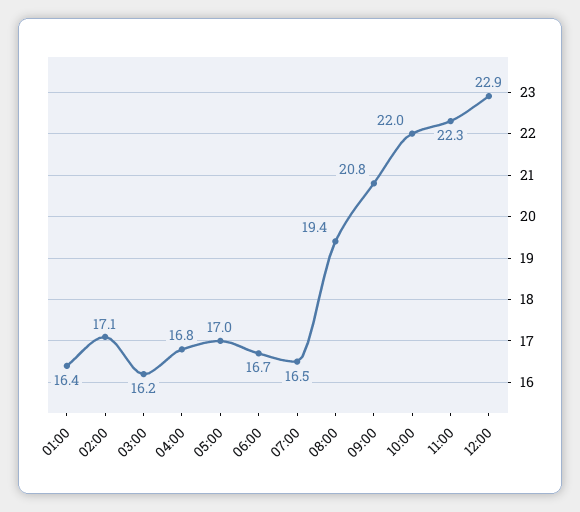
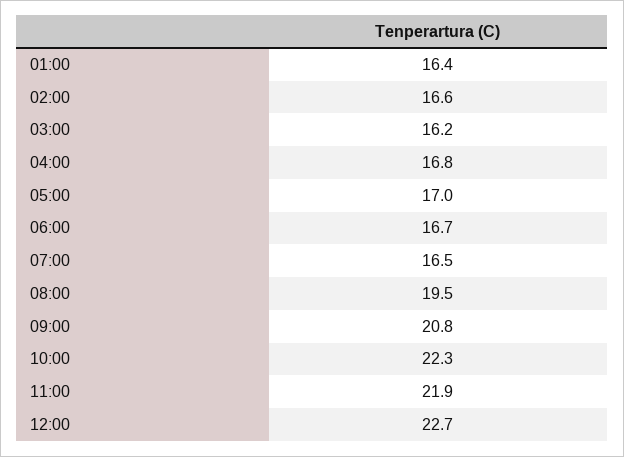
02:00: 17.1 -> 16.6
08:00: 19.4 -> 19.5
10:00: 22 -> 22.3
11:00: 22.3 -> 21.9
12:00: 22.9 -> 22.7

